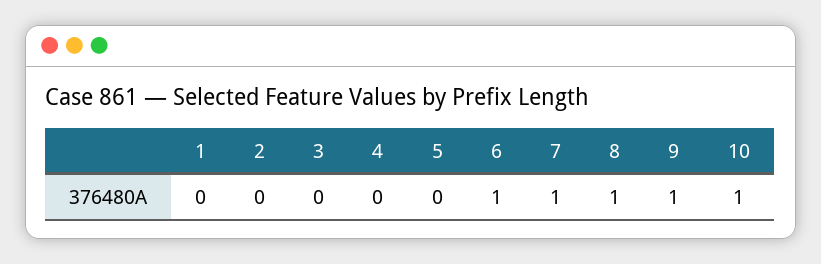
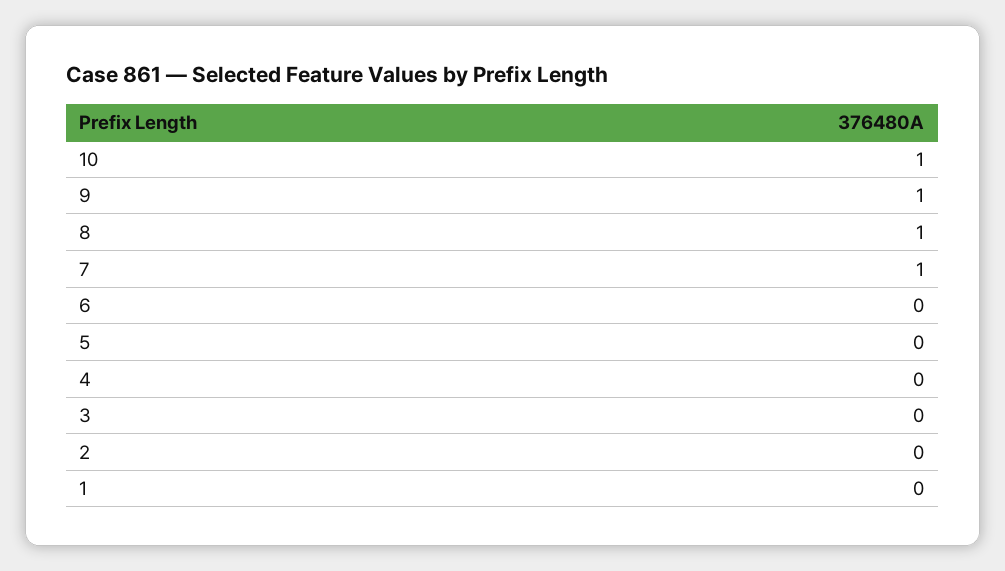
6: 1 -> 0

